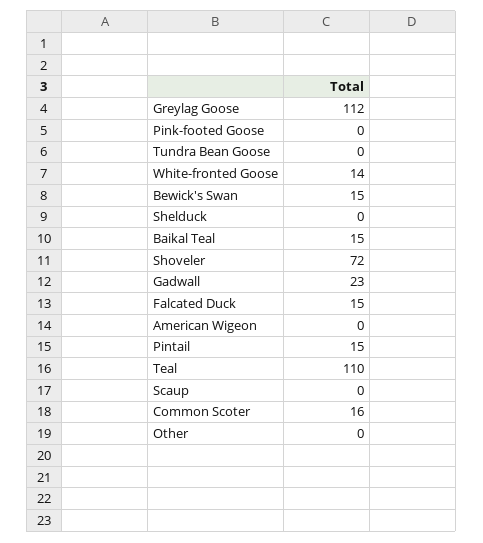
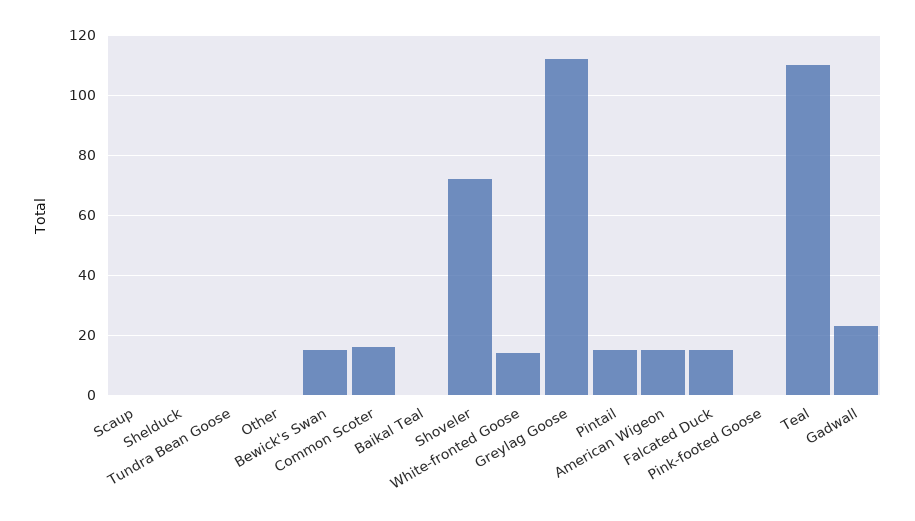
Baikal Teal: 15 -> 0
American Wigeon: 0 -> 15

